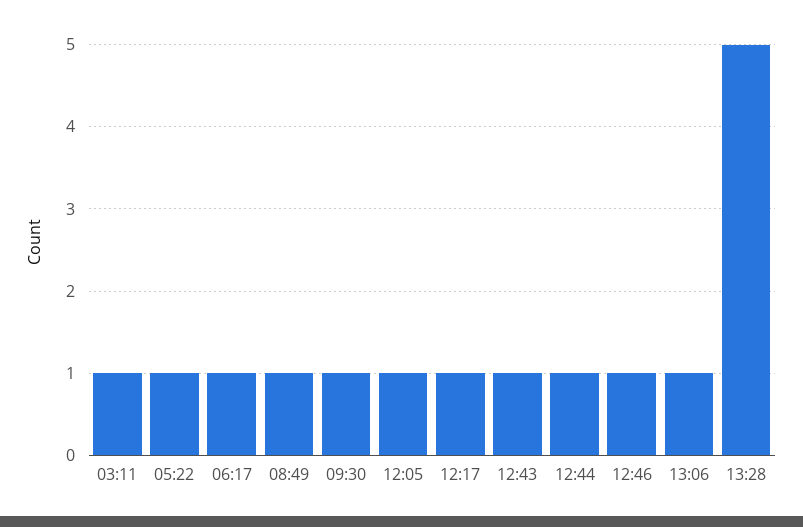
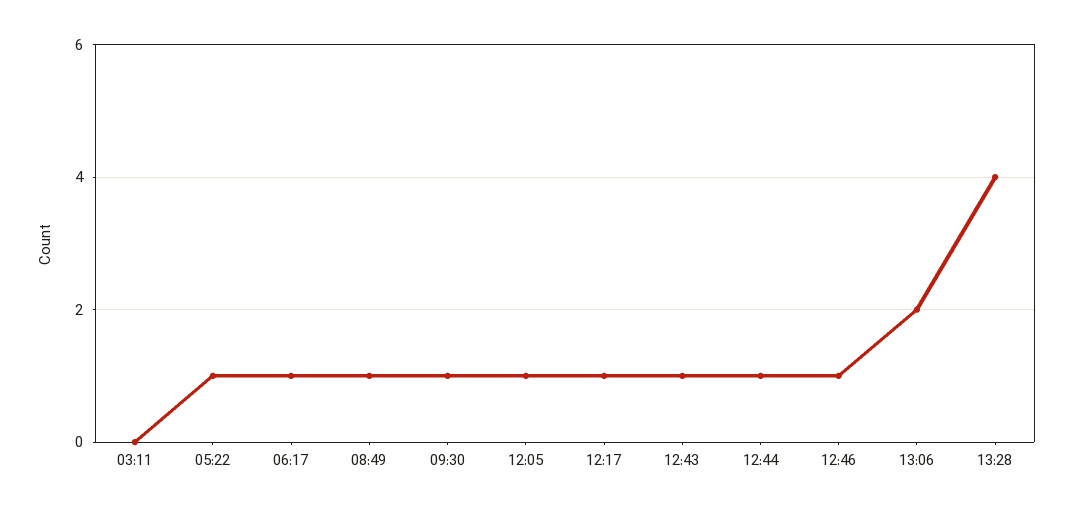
03:11: 1 -> 0
13:06: 1 -> 2
13:28: 5 -> 4

